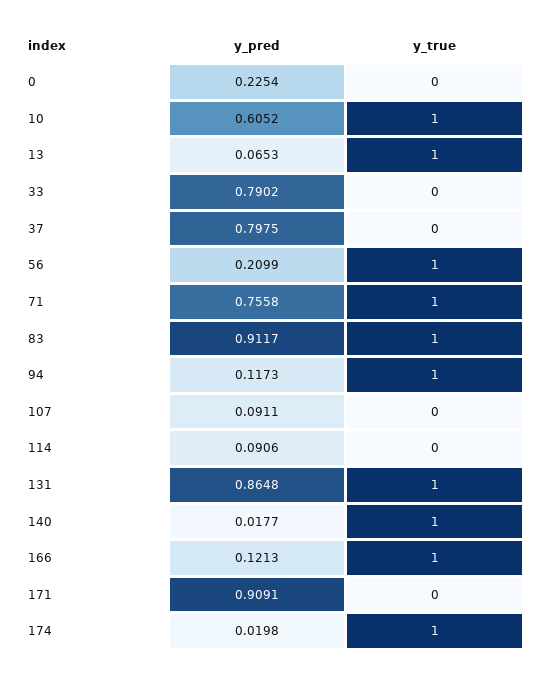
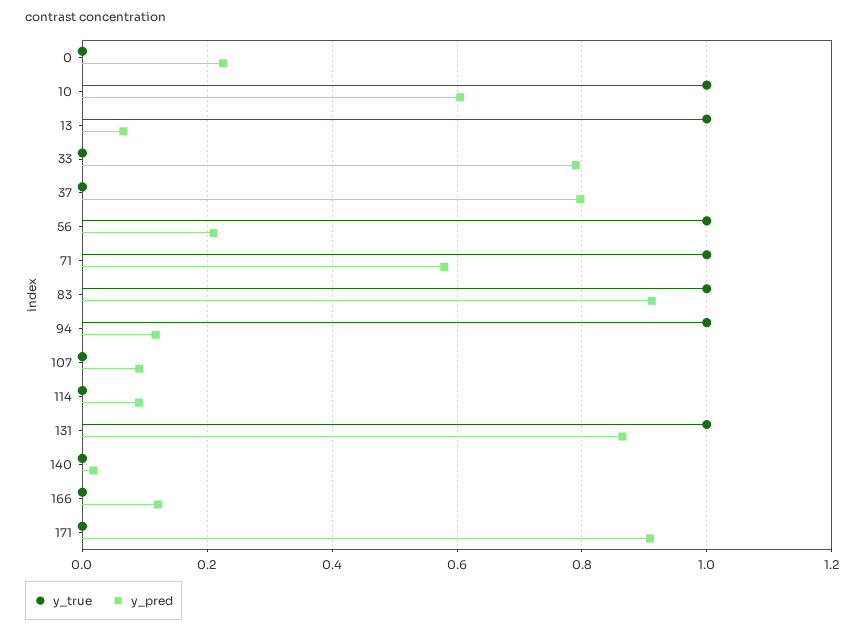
y_pred, 71: 0.7558 -> 0.58
y_true, 140: 1 -> 0
y_true, 166: 1 -> 0
y_pred, 174: 0.0198 -> none
y_true, 174: 1 -> none

